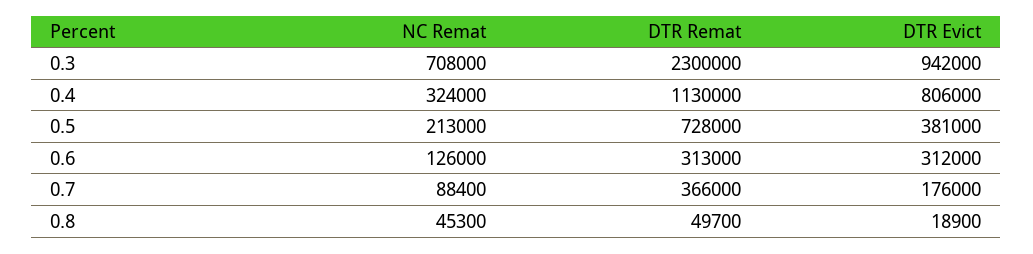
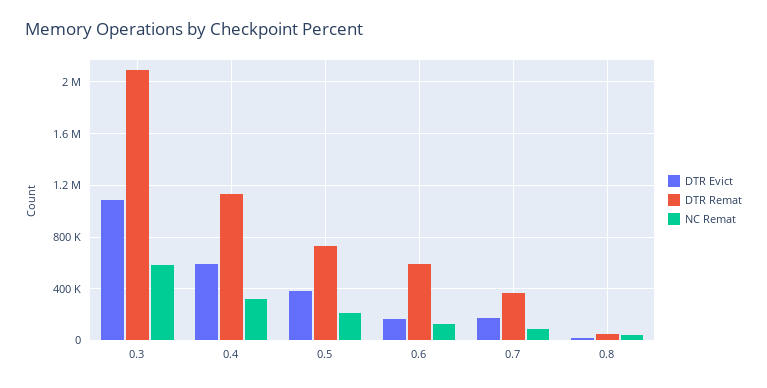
NC Remat, 0.3: 708000 -> 600000
DTR Remat, 0.3: 2300000 -> 2100000
DTR Evict, 0.3: 942000 -> 1100000
DTR Evict, 0.4: 806000 -> 600000
DTR Remat, 0.6: 313000 -> 600000
DTR Evict, 0.6: 312000 -> 150000

